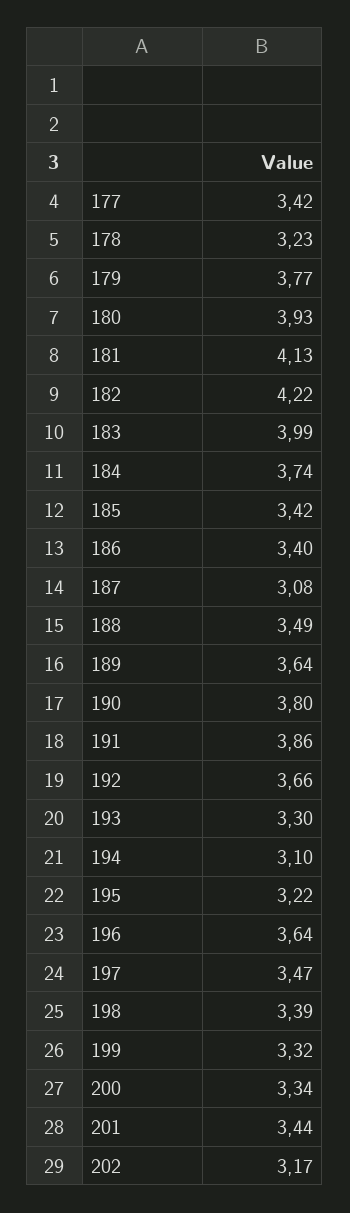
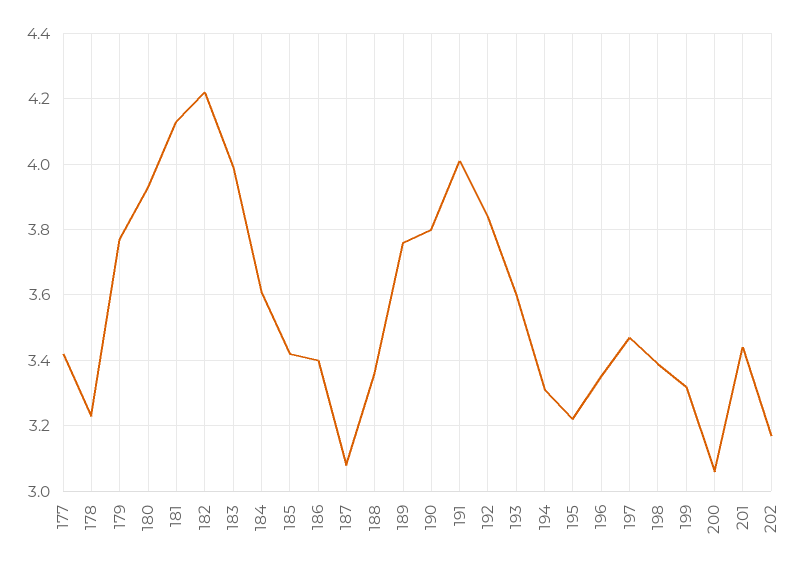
184: 3.74 -> 3.6
188: 3.49 -> 3.35
189: 3.64 -> 3.75
191: 3.86 -> 4
192: 3.66 -> 3.85
193: 3.3 -> 3.6
194: 3.1 -> 3.3
196: 3.64 -> 3.35
200: 3.34 -> 3.05

